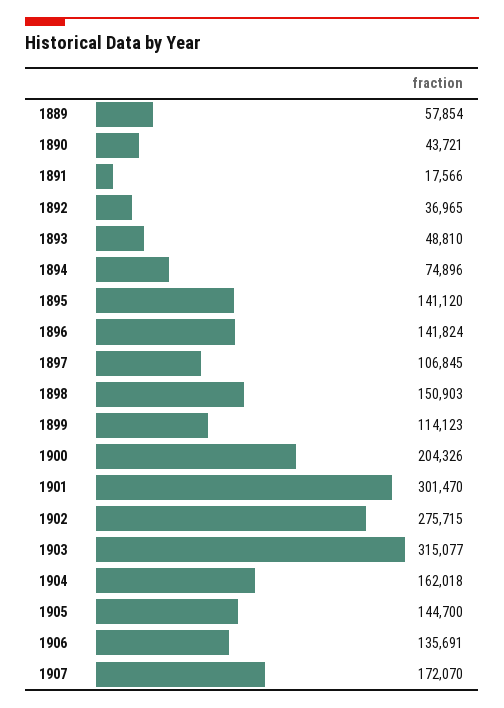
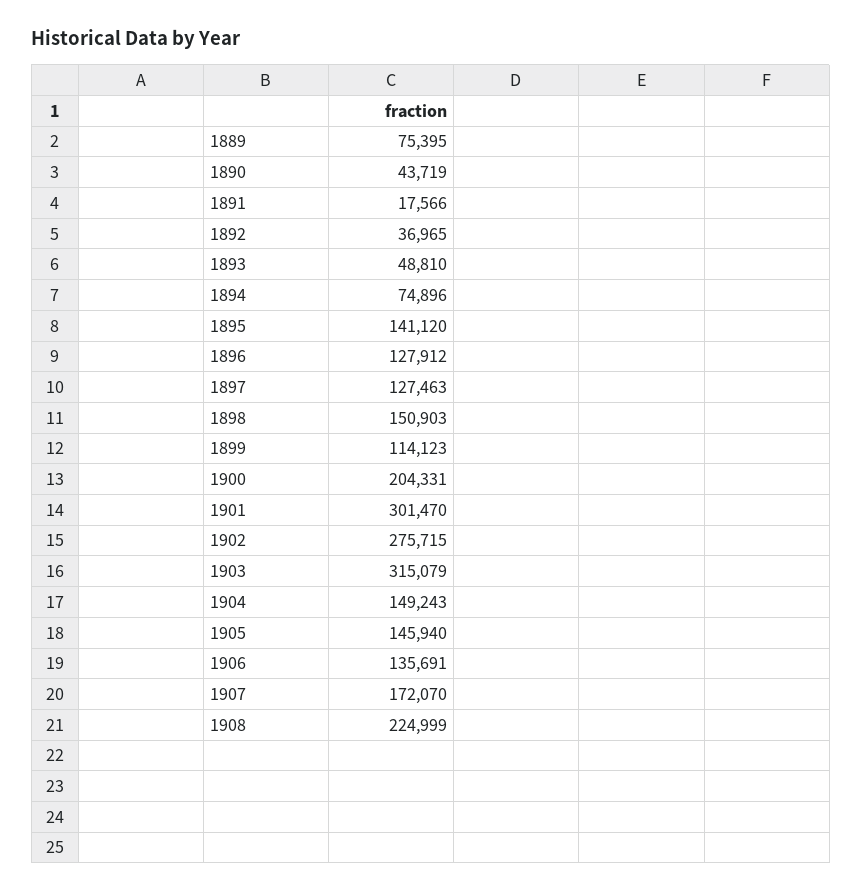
1889: 57854 -> 75395
1890: 43721 -> 43719
1896: 141824 -> 127912
1897: 106845 -> 127463
1900: 204326 -> 204331
1903: 315077 -> 315079
1904: 162018 -> 149243
1905: 144700 -> 145940
1908: none -> 224999

